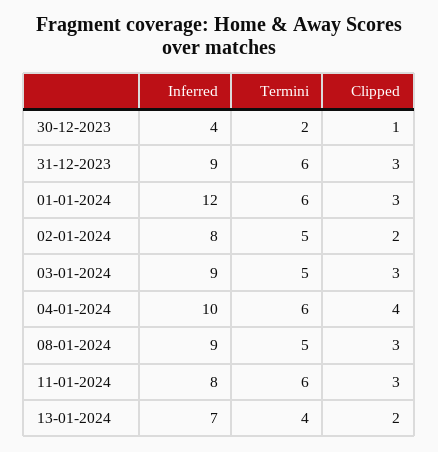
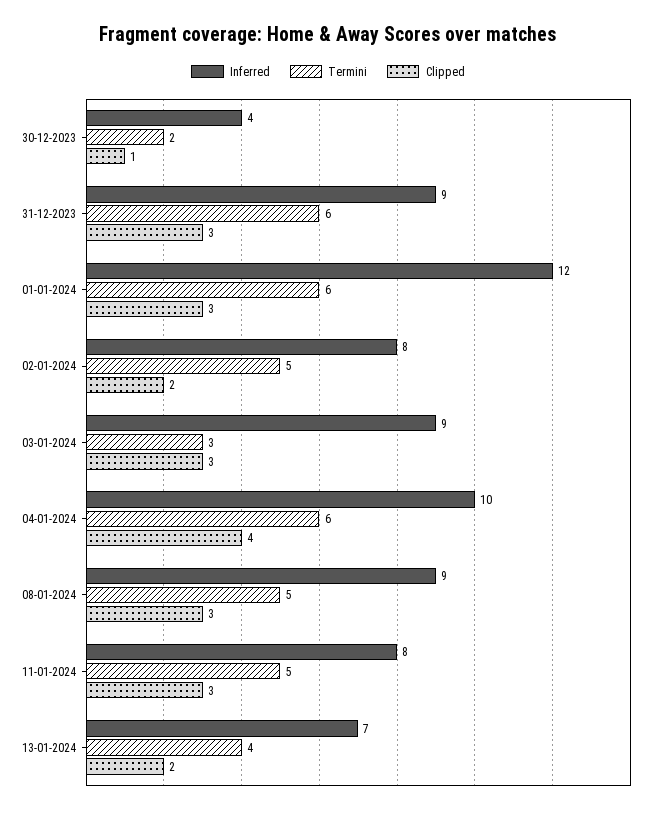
Termini, 03-01-2024: 5 -> 3
Termini, 11-01-2024: 6 -> 5

